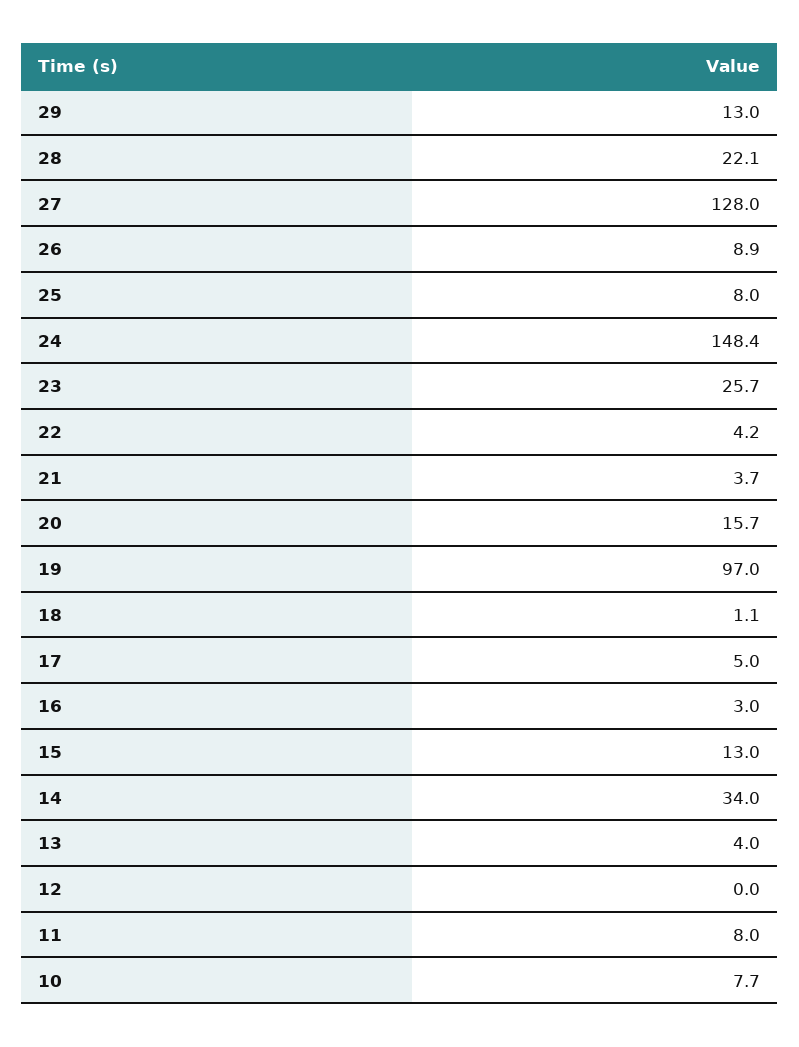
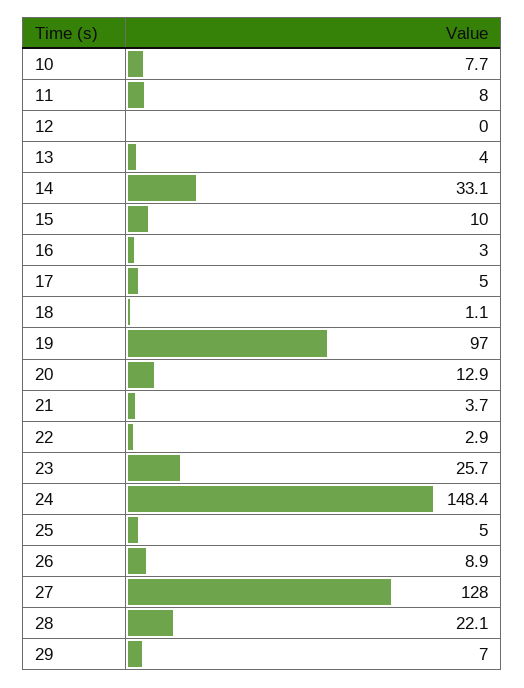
29: 13 -> 7
25: 8 -> 5
22: 4.2 -> 2.9
20: 15.7 -> 12.9
15: 13 -> 10
14: 34 -> 33.1

